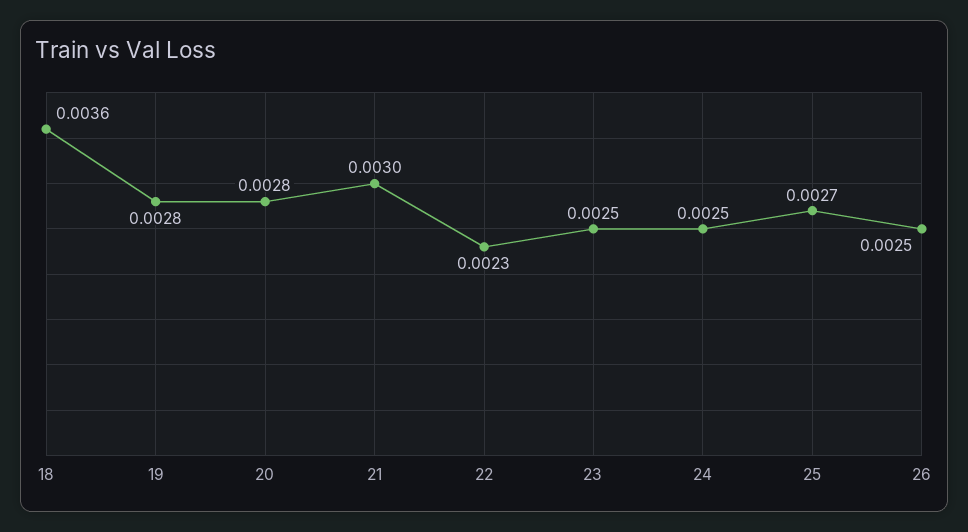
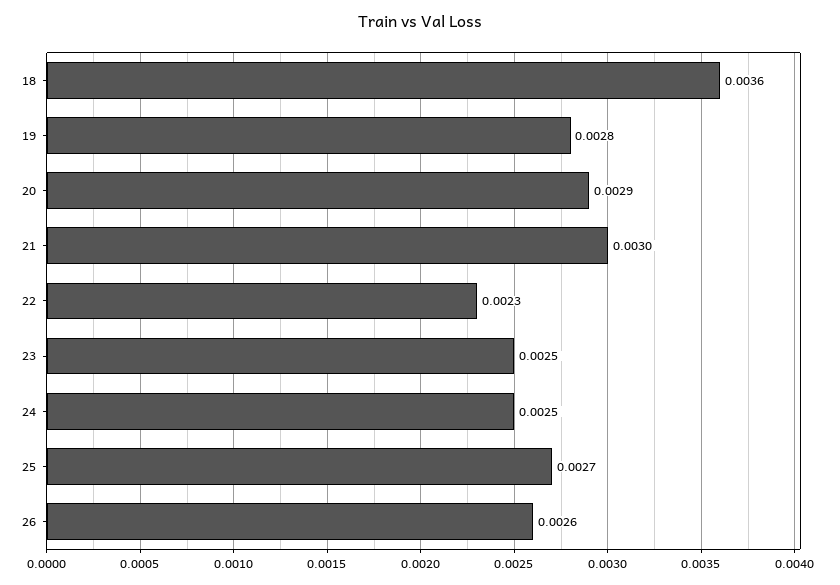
20: 0.0028 -> 0.0029
26: 0.0025 -> 0.0026

